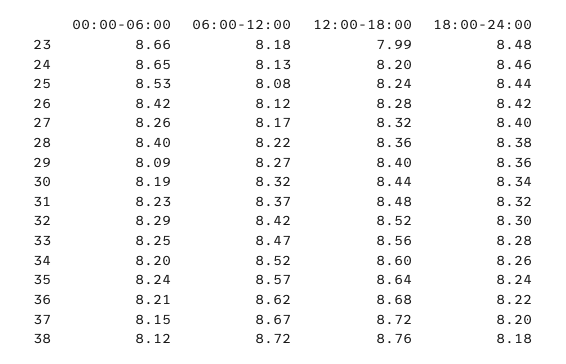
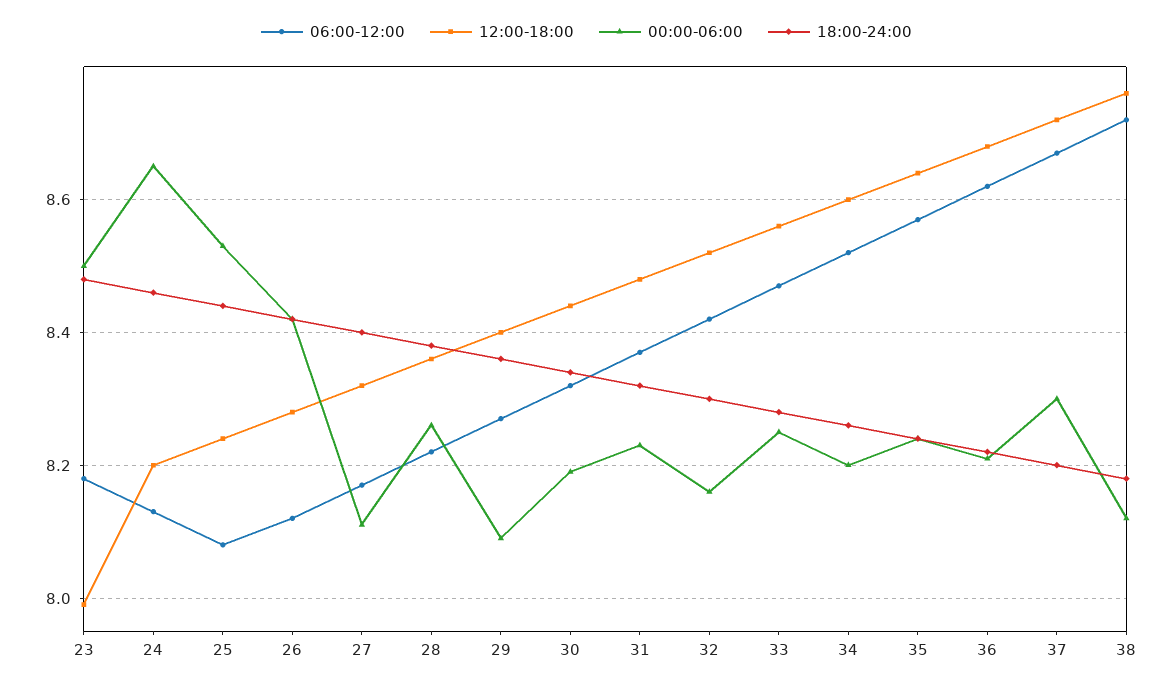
00:00-06:00, 23: 8.66 -> 8.5
00:00-06:00, 27: 8.26 -> 8.1
00:00-06:00, 28: 8.4 -> 8.25
00:00-06:00, 32: 8.29 -> 8.15
00:00-06:00, 37: 8.15 -> 8.3

